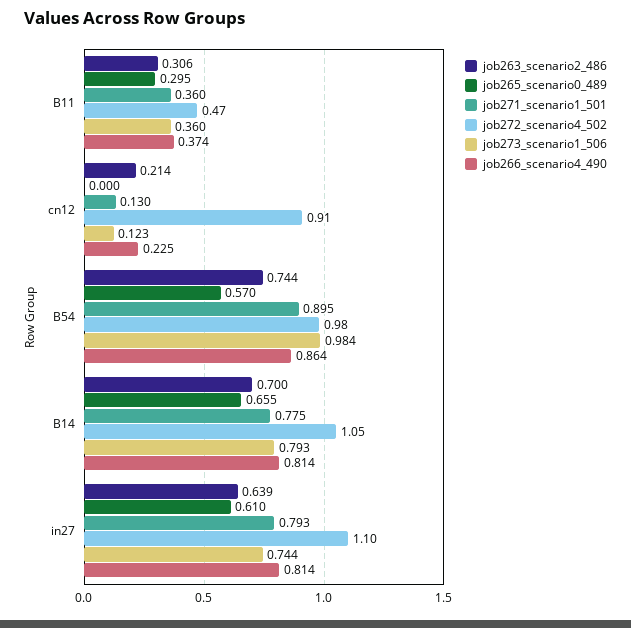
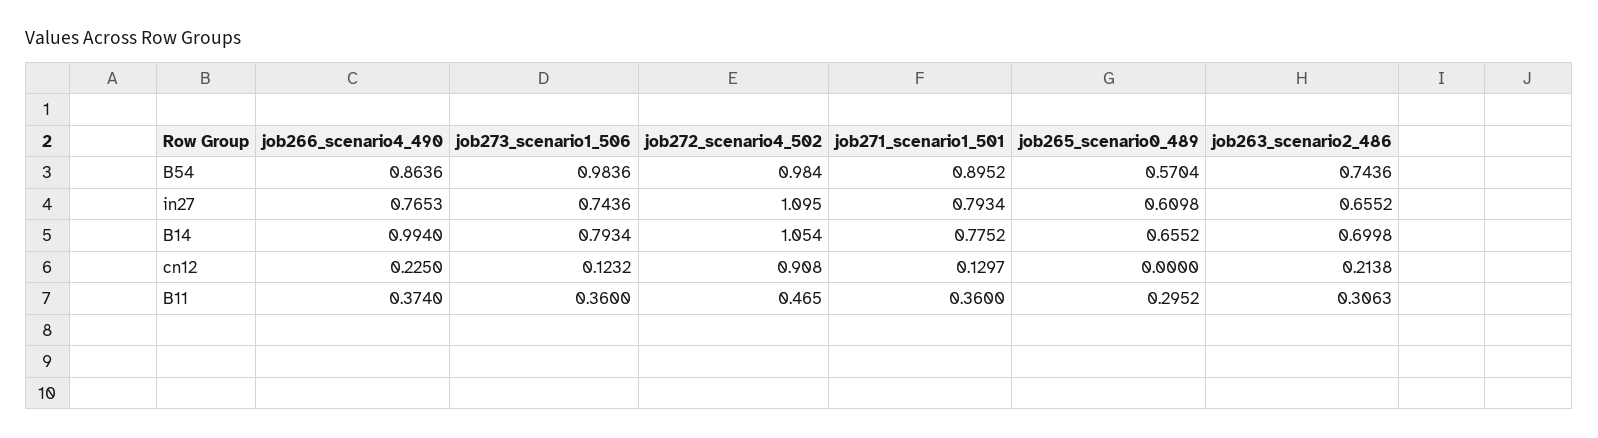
job266_scenario4_490, B14: 0.814 -> 0.994
job263_scenario2_486, in27: 0.639 -> 0.6552
job266_scenario4_490, in27: 0.814 -> 0.7653

